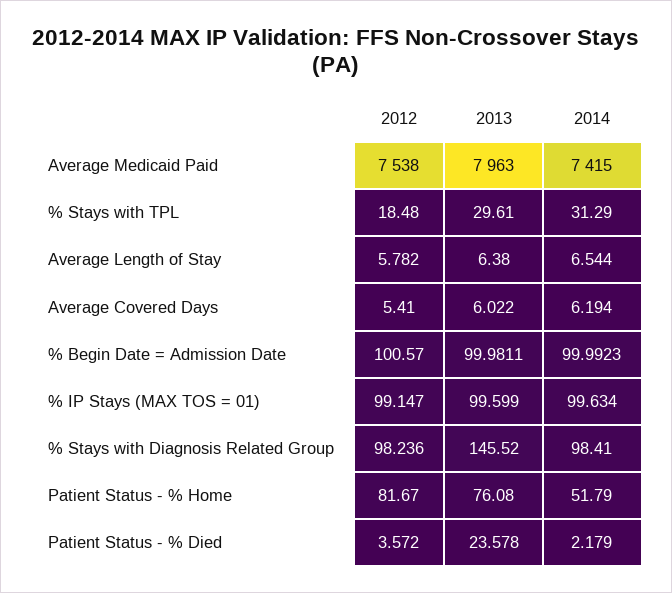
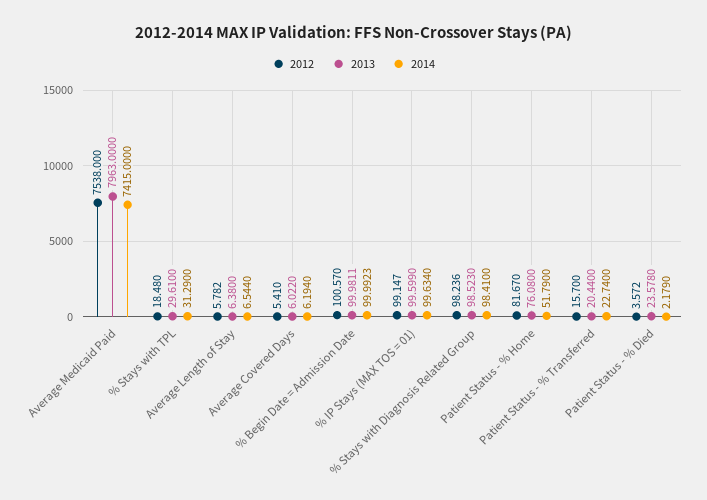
2013, % Stays with Diagnosis Related Group: 145.52 -> 98.523
2012, Patient Status - % Transferred: none -> 15.7
2013, Patient Status - % Transferred: none -> 20.44
2014, Patient Status - % Transferred: none -> 22.74

